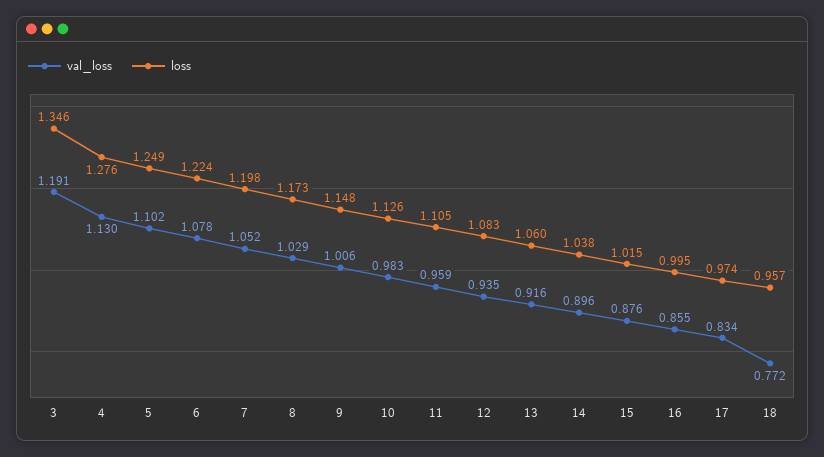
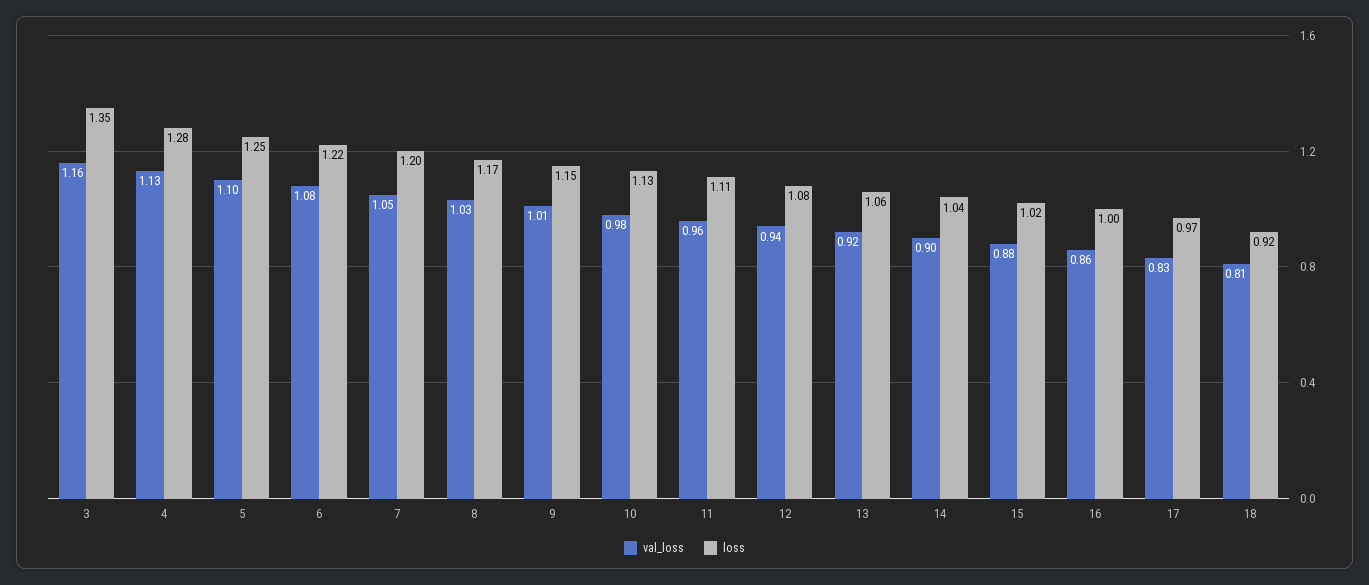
val_loss, 3: 1.191 -> 1.16
val_loss, 18: 0.772 -> 0.81
loss, 18: 0.957 -> 0.92

